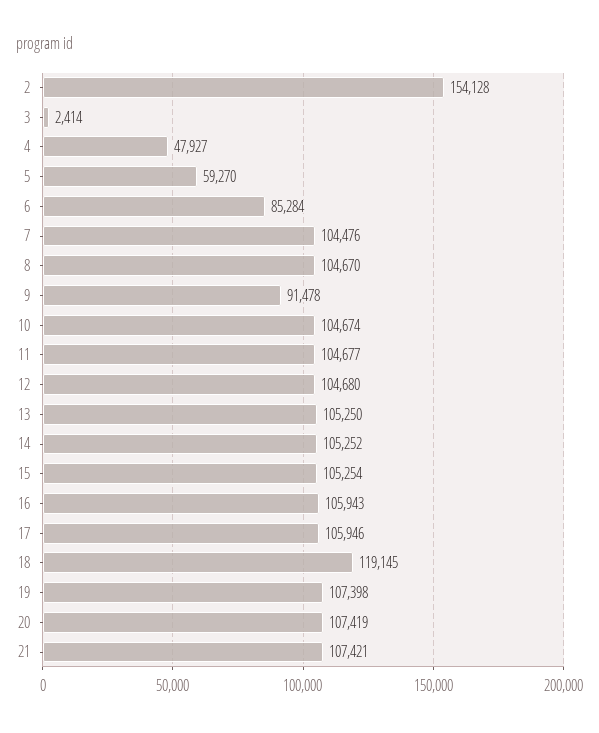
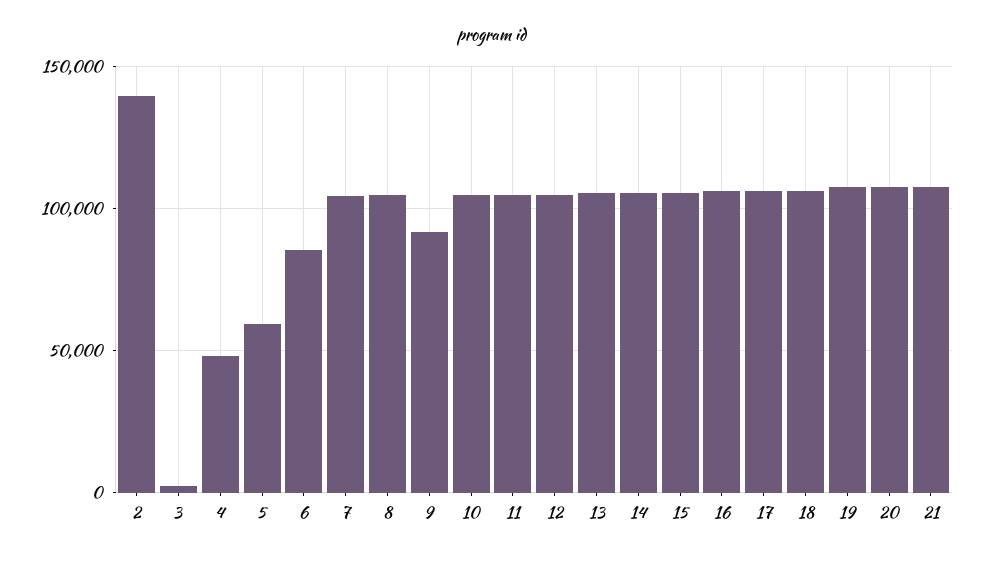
2: 154128 -> 140000
18: 119145 -> 105000

